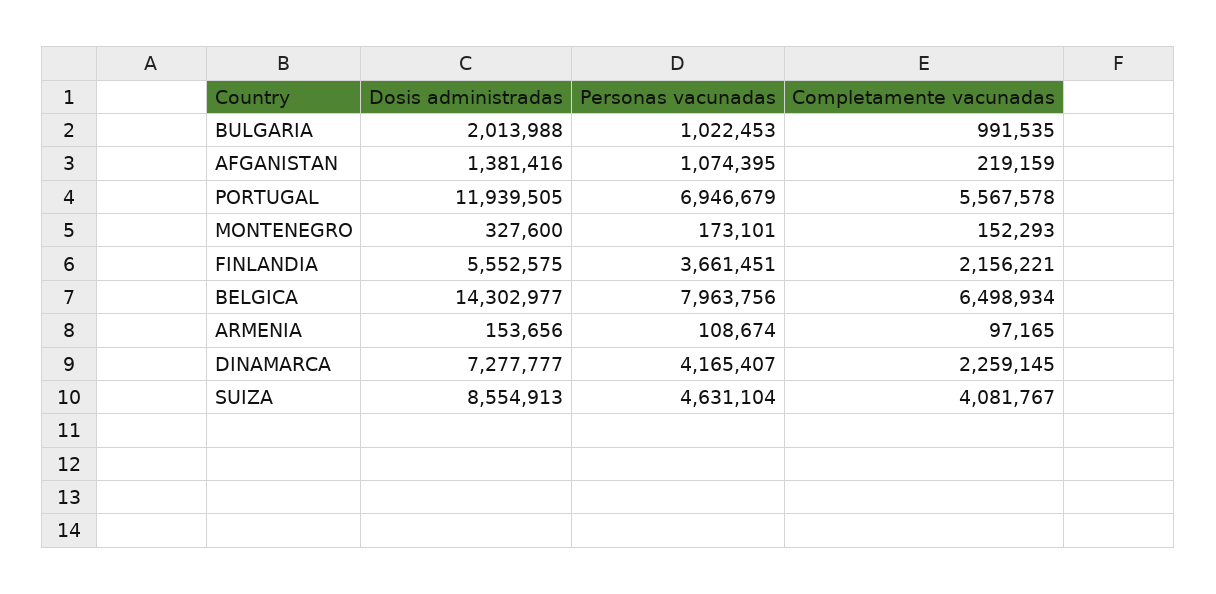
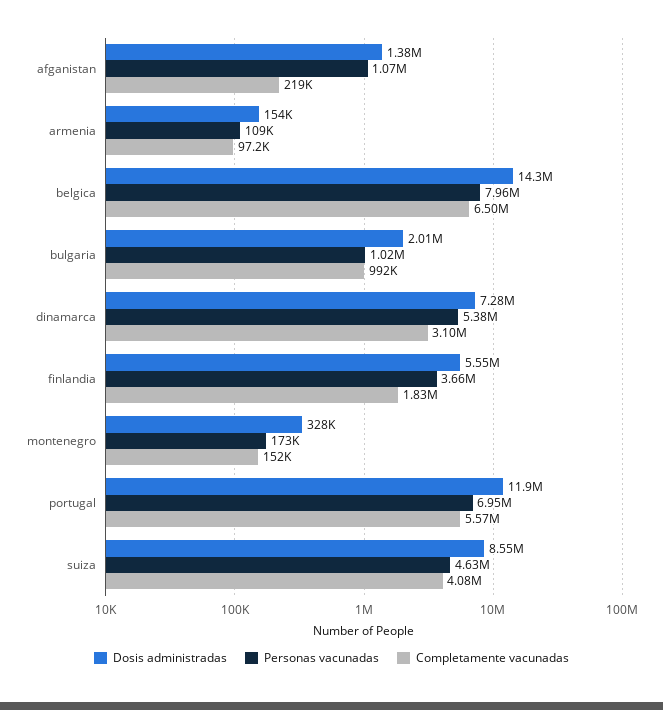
Completamente vacunadas, FINLANDIA: 2156221 -> 1830000
Personas vacunadas, DINAMARCA: 4165407 -> 5380000
Completamente vacunadas, DINAMARCA: 2259145 -> 3100000

